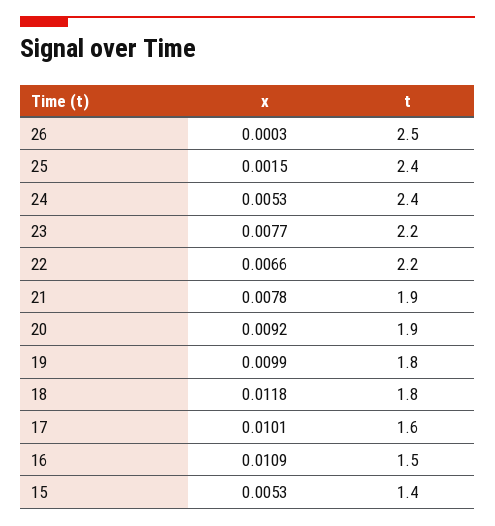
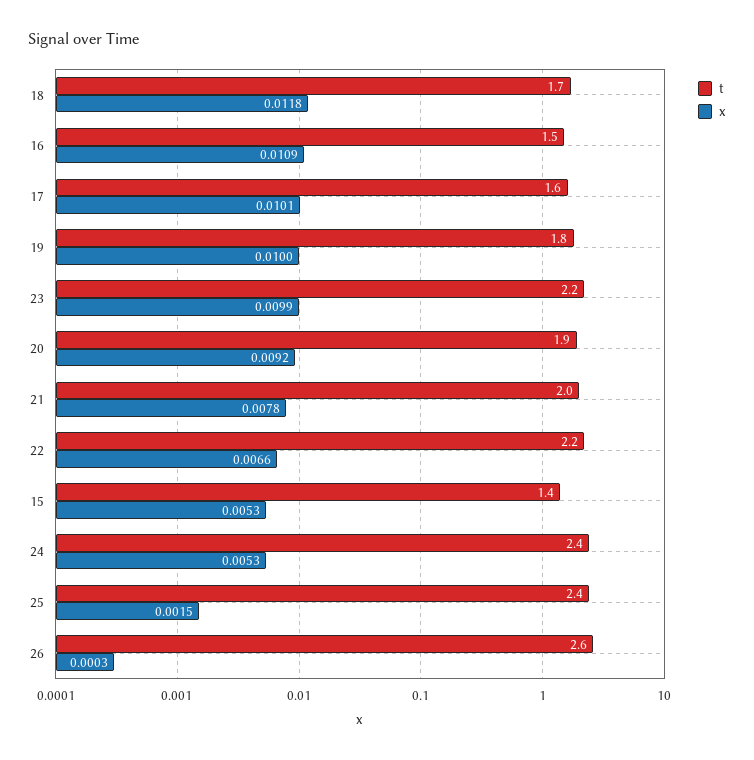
t, 26: 2.5 -> 2.6
x, 23: 0.0077 -> 0.0099
t, 21: 1.9 -> 2
x, 19: 0.0099 -> 0.01
t, 18: 1.8 -> 1.7

